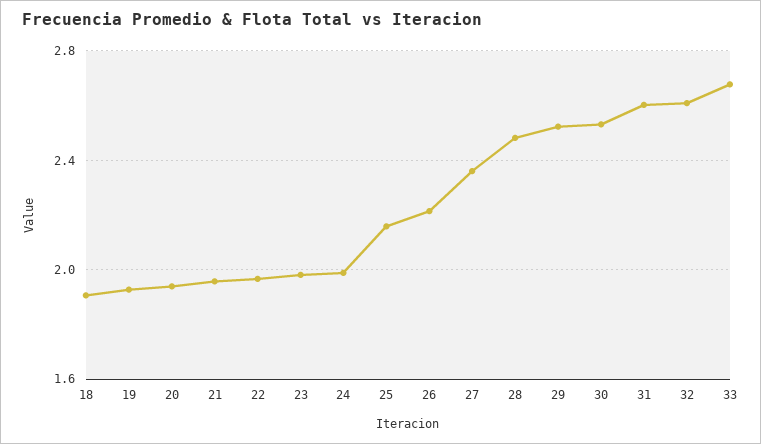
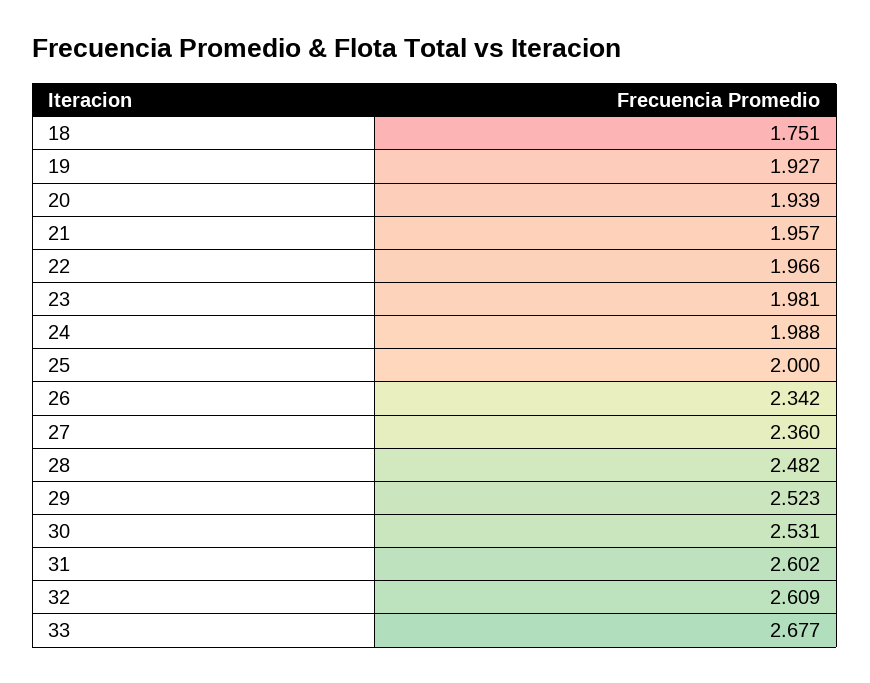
18: 1.9 -> 1.751
25: 2.15 -> 2
26: 2.2 -> 2.342

